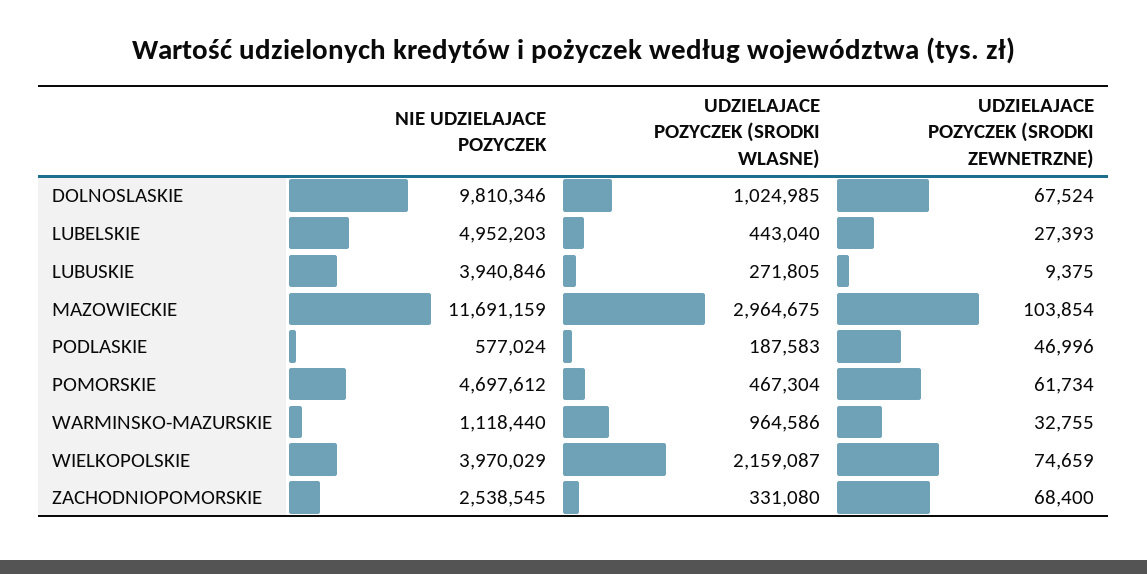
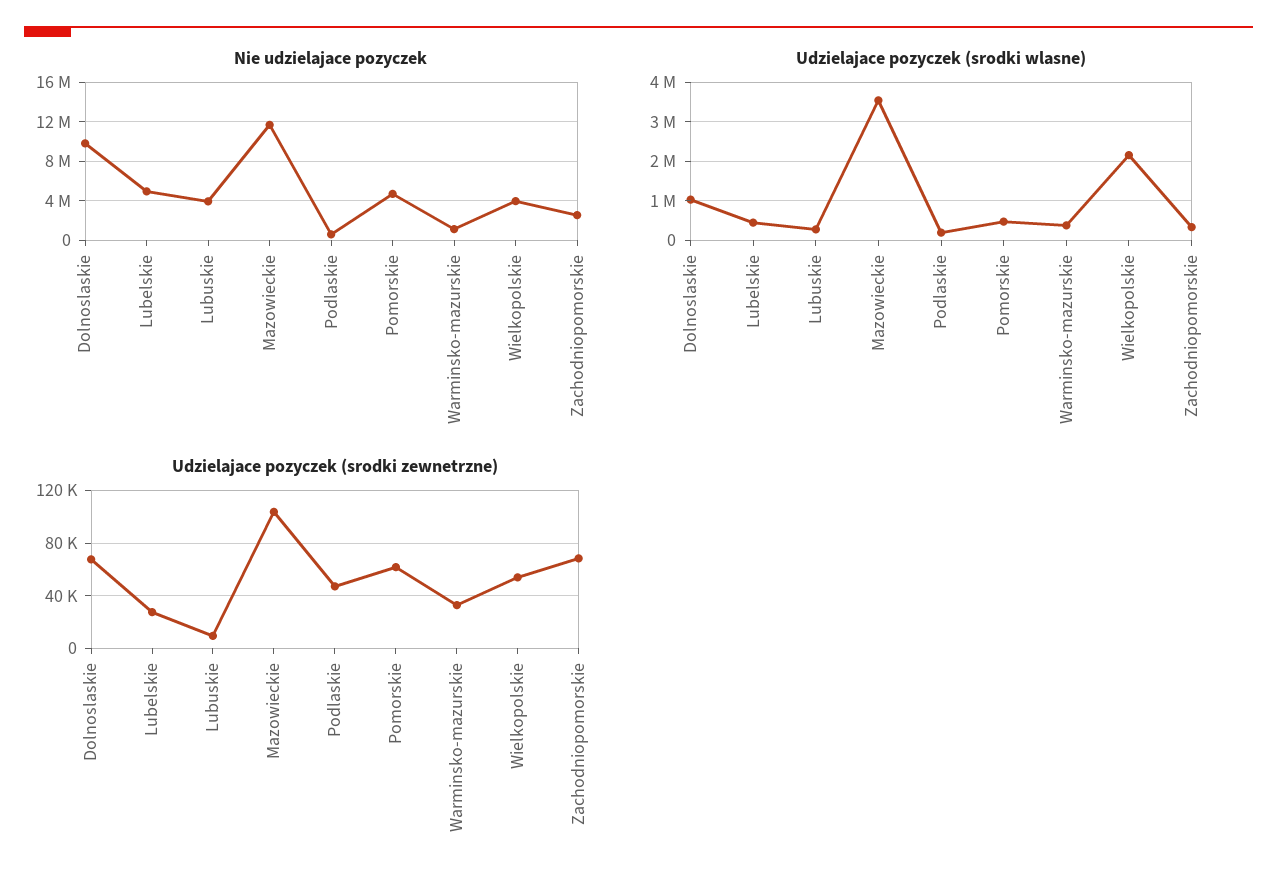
UDZIELAJACE POZYCZEK (SRODKI WLASNE), MAZOWIECKIE: 2964675 -> 3600000
UDZIELAJACE POZYCZEK (SRODKI WLASNE), WARMINSKO-MAZURSKIE: 964586 -> 400000
UDZIELAJACE POZYCZEK (SRODKI ZEWNETRZNE), WIELKOPOLSKIE: 74659 -> 55000

